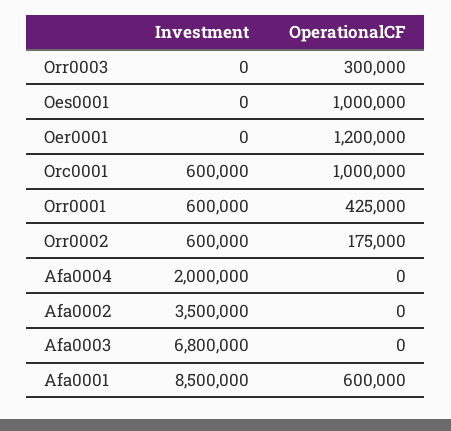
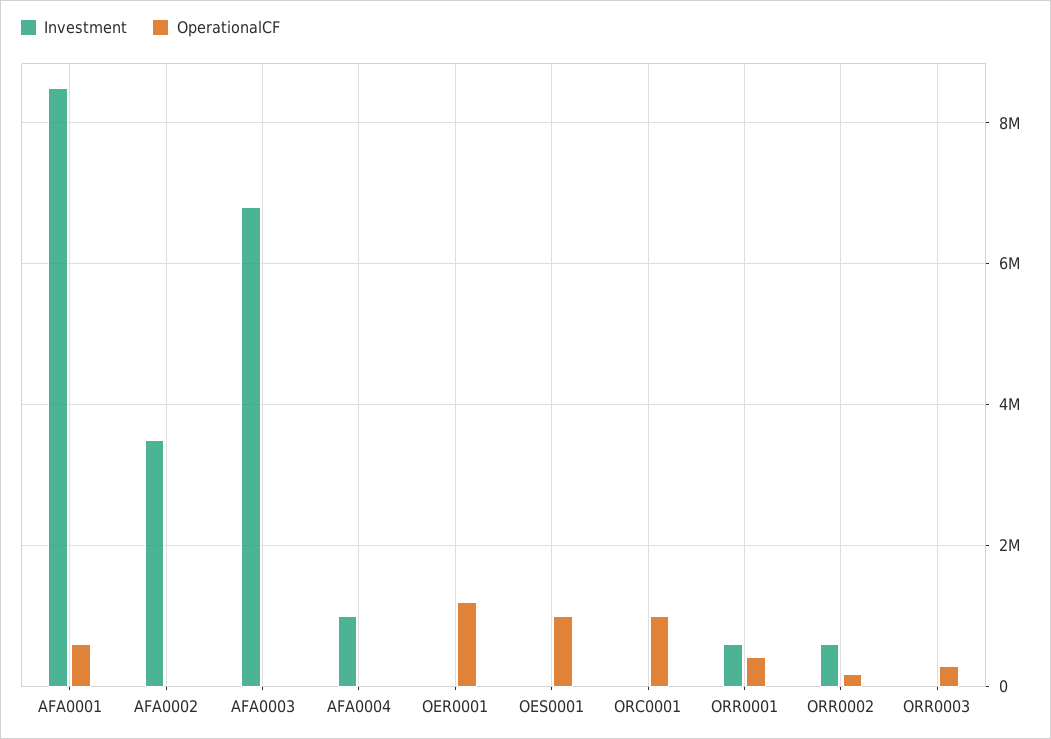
Investment, Orc0001: 600000 -> 0
Investment, Afa0004: 2000000 -> 1000000

